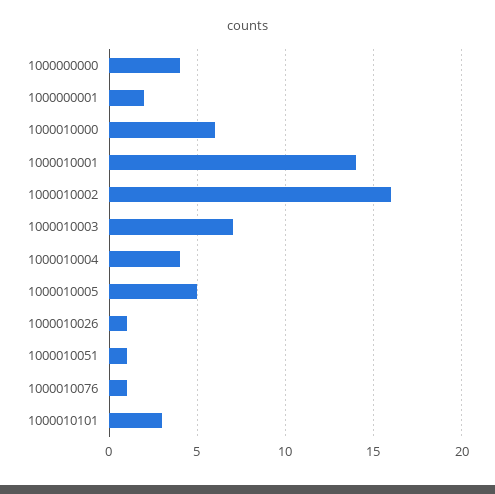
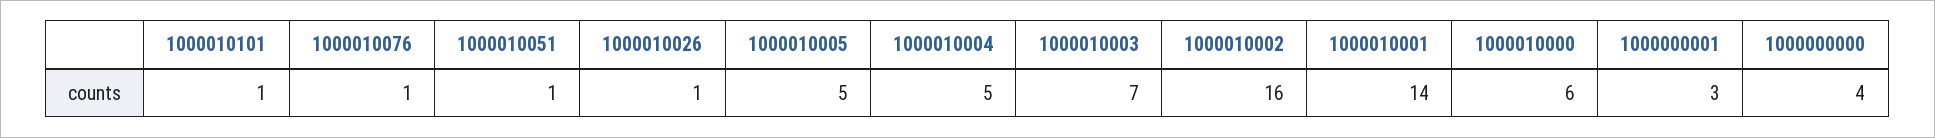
1000000001: 2 -> 3
1000010004: 4 -> 5
1000010101: 3 -> 1

